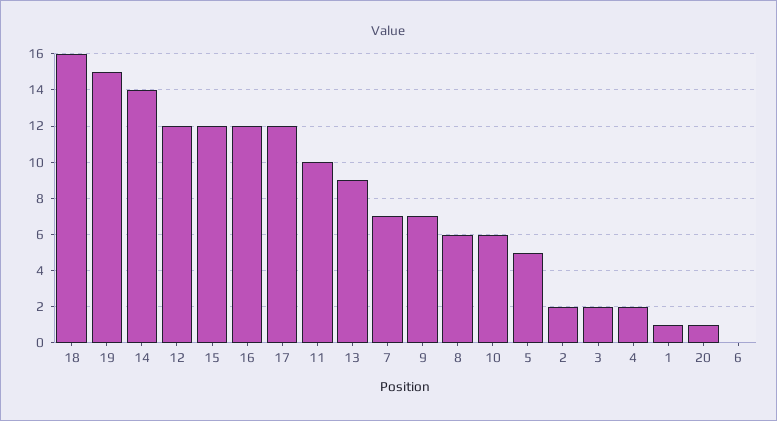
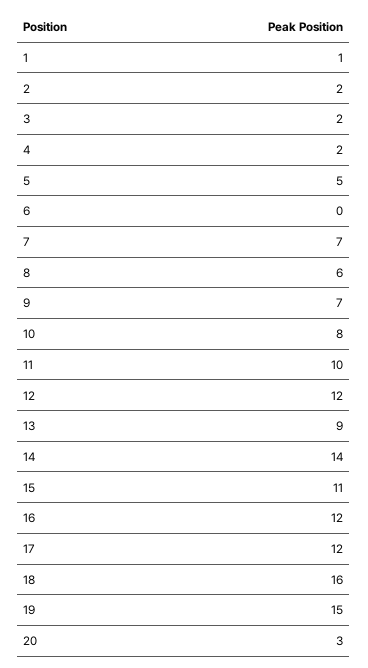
15: 12 -> 11
10: 6 -> 8
20: 1 -> 3

